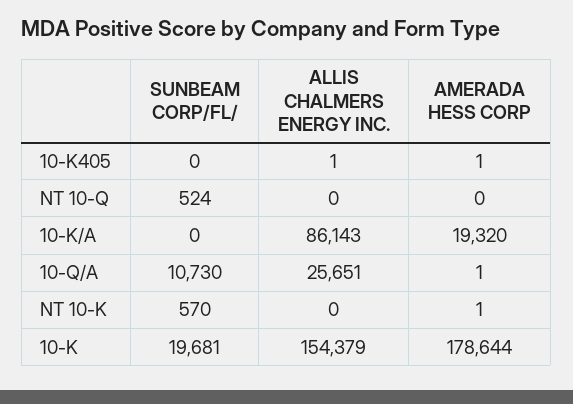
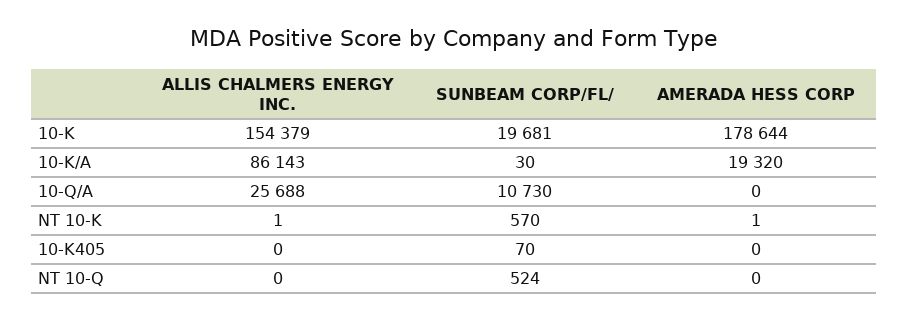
SUNBEAM CORP/FL/, 10-K405: 0 -> 70
ALLIS CHALMERS ENERGY INC., 10-K405: 1 -> 0
AMERADA HESS CORP, 10-K405: 1 -> 0
SUNBEAM CORP/FL/, 10-K/A: 0 -> 30
ALLIS CHALMERS ENERGY INC., 10-Q/A: 25651 -> 25688
AMERADA HESS CORP, 10-Q/A: 1 -> 0
ALLIS CHALMERS ENERGY INC., NT 10-K: 0 -> 1

